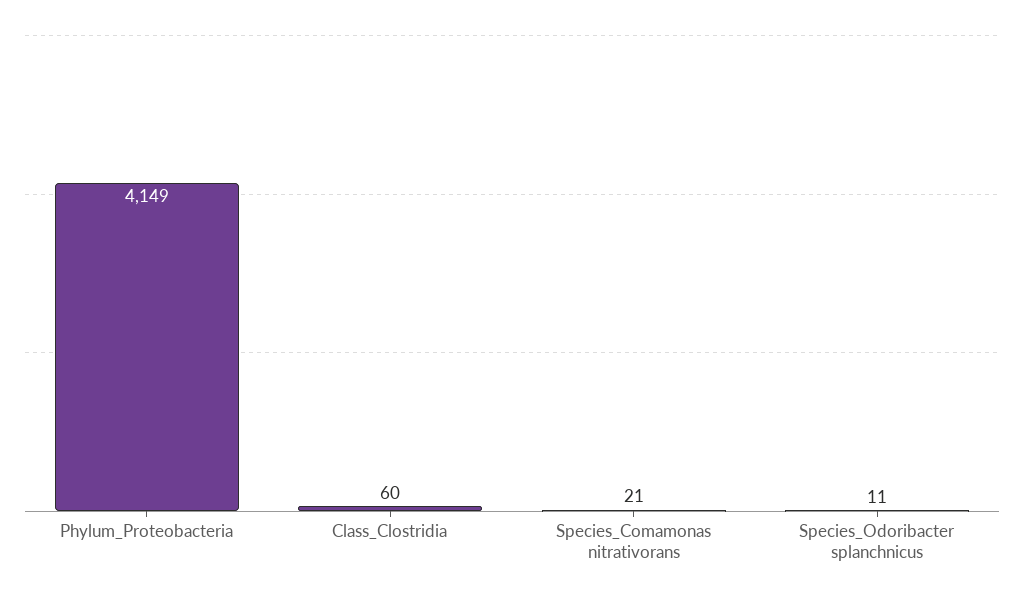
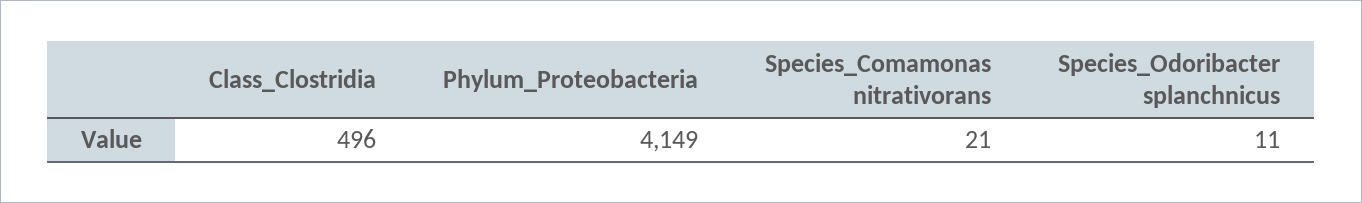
Class_Clostridia: 60 -> 496

